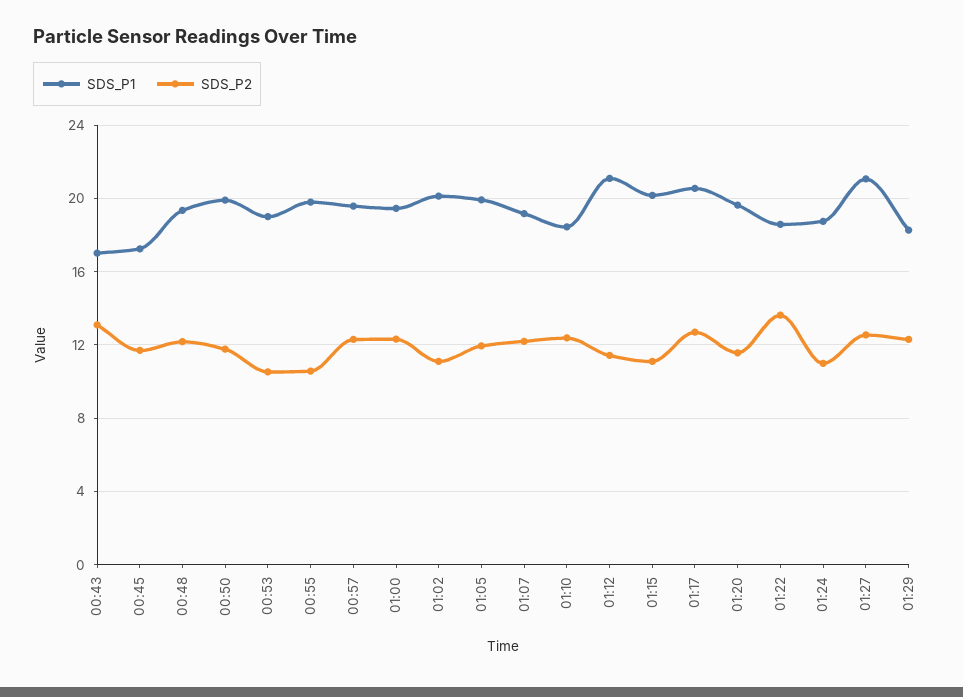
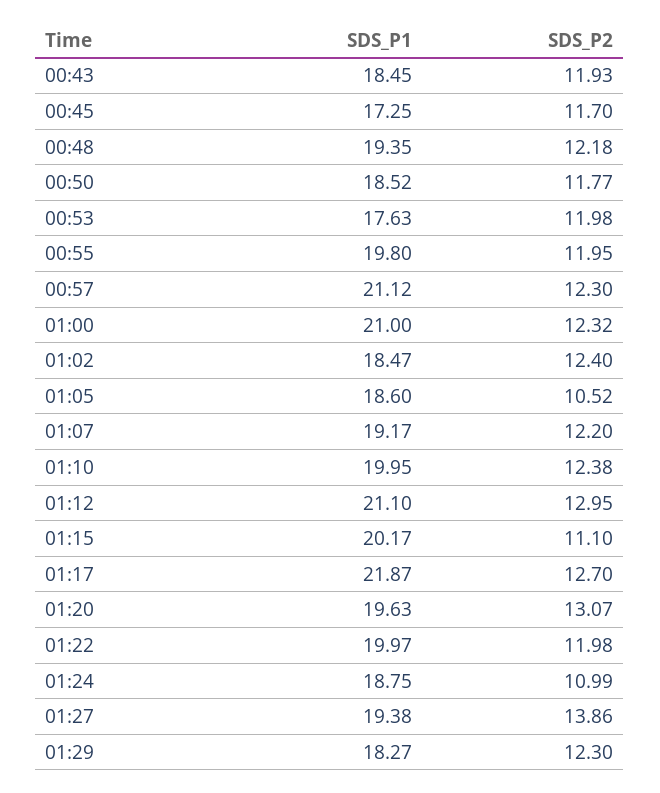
SDS_P1, 00:43: 17 -> 18.45
SDS_P2, 00:43: 13 -> 11.93
SDS_P1, 00:50: 20 -> 18.52
SDS_P1, 00:53: 19 -> 17.63
SDS_P2, 00:53: 10.5 -> 11.98
SDS_P2, 00:55: 10.5 -> 11.95
SDS_P1, 00:57: 19.5 -> 21.12
SDS_P1, 01:00: 19.5 -> 21
SDS_P1, 01:02: 20 -> 18.47
SDS_P2, 01:02: 11 -> 12.4
SDS_P1, 01:05: 20 -> 18.6
SDS_P2, 01:05: 12 -> 10.52
SDS_P1, 01:10: 18.5 -> 19.95
SDS_P2, 01:12: 11.5 -> 12.95
SDS_P1, 01:17: 20.5 -> 21.87
SDS_P2, 01:20: 11.5 -> 13.07
SDS_P1, 01:22: 18.5 -> 19.97
SDS_P2, 01:22: 13.5 -> 11.98
SDS_P1, 01:27: 21 -> 19.38
SDS_P2, 01:27: 12.5 -> 13.86

